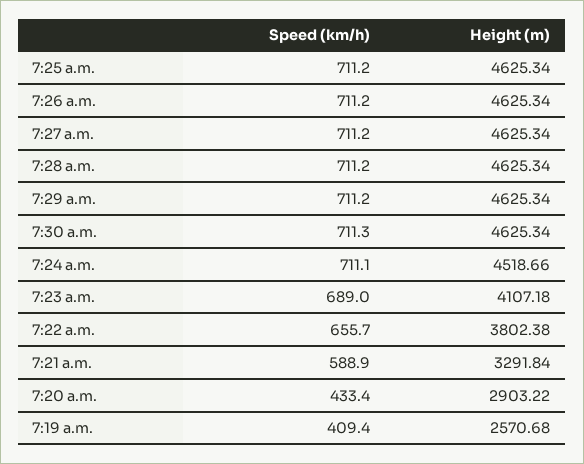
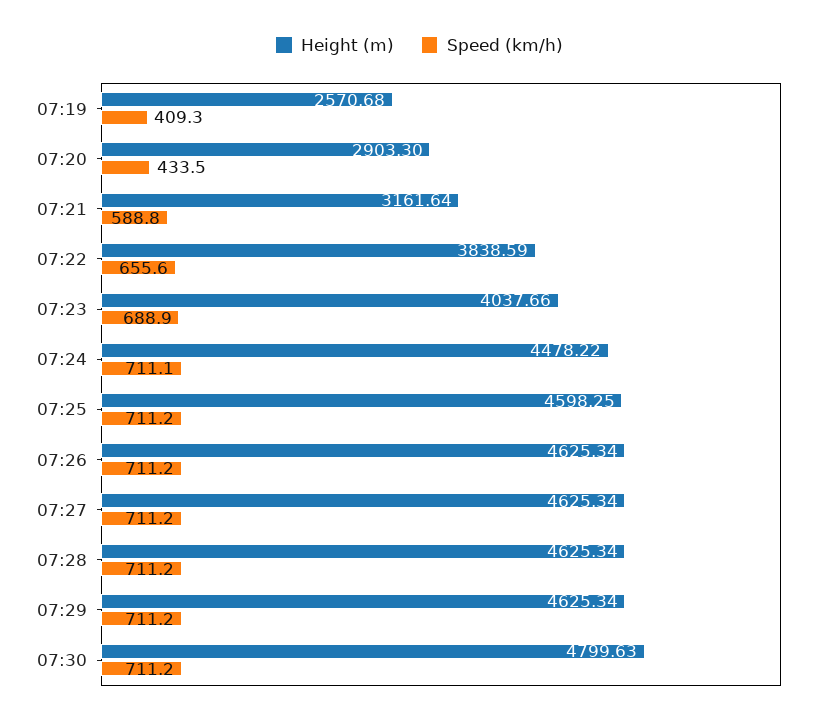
Height (m), 7:25 a.m.: 4625.34 -> 4598.25
Speed (km/h), 7:30 a.m.: 711.3 -> 711.2
Height (m), 7:30 a.m.: 4625.34 -> 4799.63
Height (m), 7:24 a.m.: 4518.66 -> 4478.22
Speed (km/h), 7:23 a.m.: 689 -> 688.9
Height (m), 7:23 a.m.: 4107.18 -> 4037.66
Speed (km/h), 7:22 a.m.: 655.7 -> 655.6
Height (m), 7:22 a.m.: 3802.38 -> 3838.59
Speed (km/h), 7:21 a.m.: 588.9 -> 588.8
Height (m), 7:21 a.m.: 3291.84 -> 3161.64
Speed (km/h), 7:20 a.m.: 433.4 -> 433.5
Height (m), 7:20 a.m.: 2903.22 -> 2903.3
Speed (km/h), 7:19 a.m.: 409.4 -> 409.3

